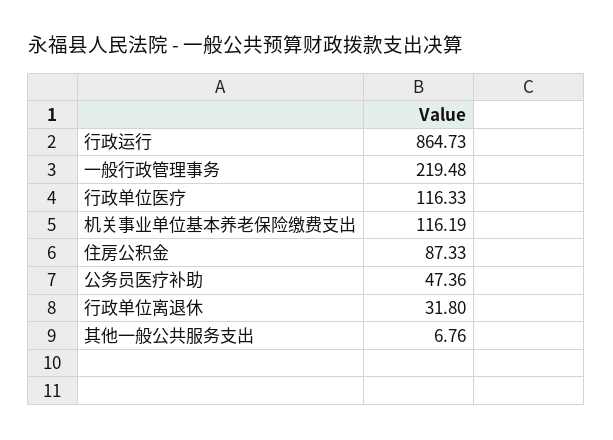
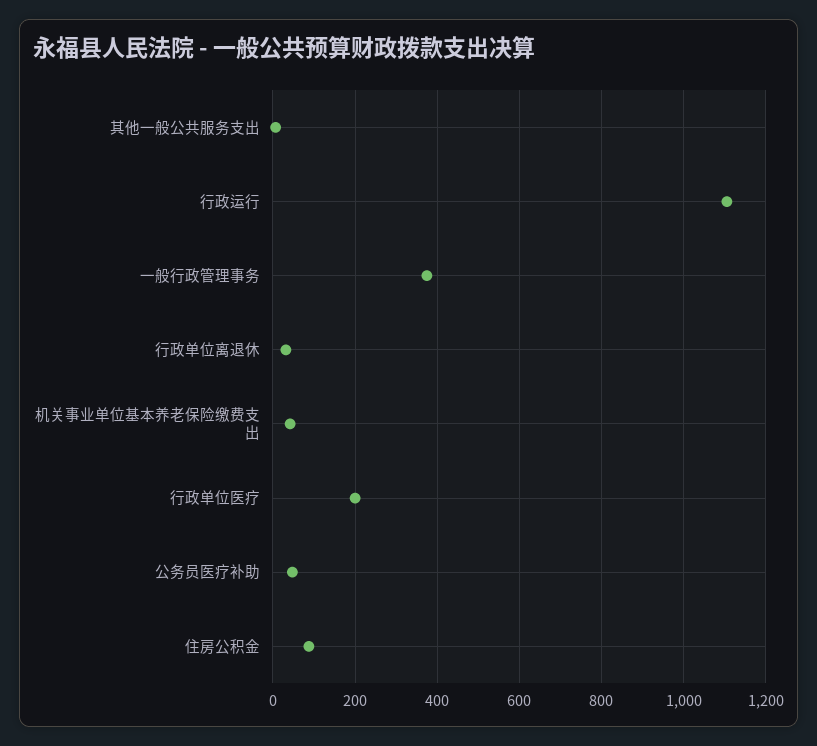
行政运行: 864.73 -> 1100
一般行政管理事务: 219.48 -> 380
行政单位医疗: 116.33 -> 200
机关事业单位基本养老保险缴费支出: 116.19 -> 40

